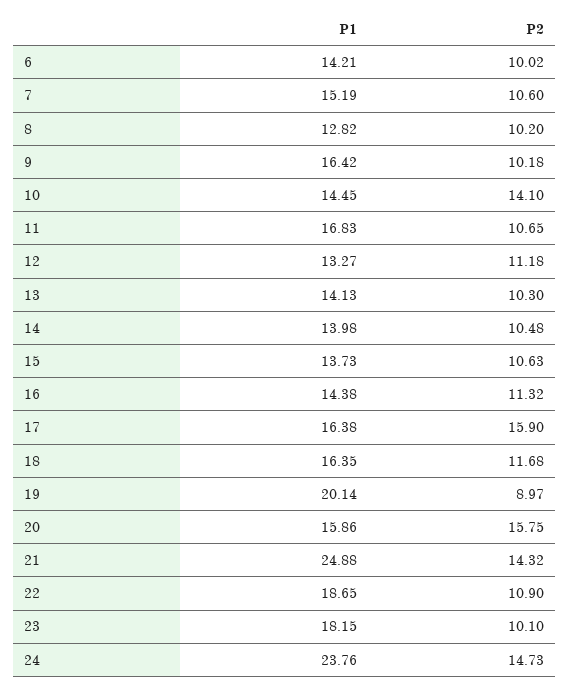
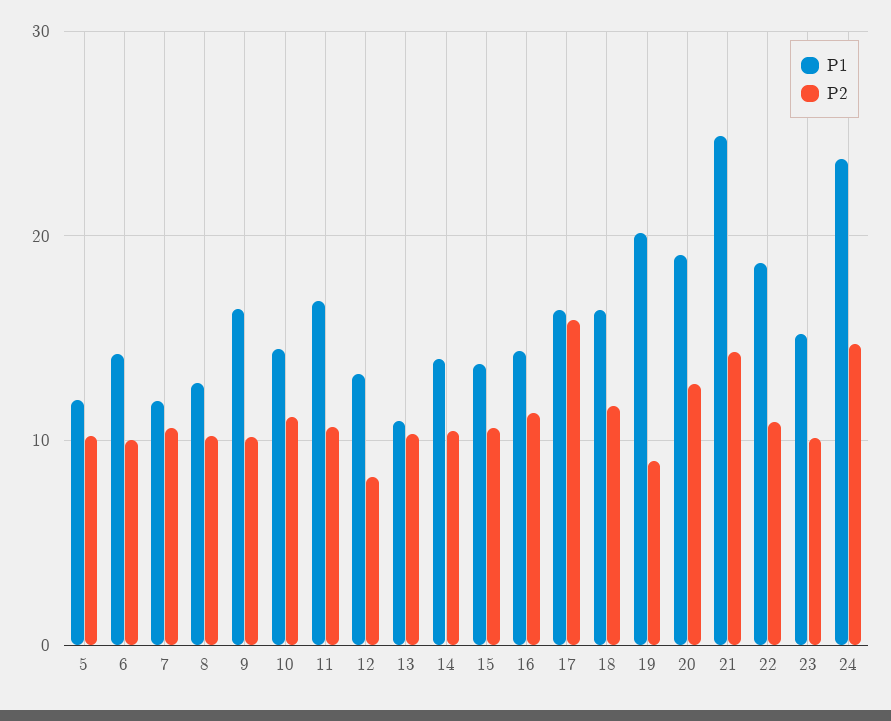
P1, 7: 15.19 -> 12
P2, 10: 14.1 -> 11
P2, 12: 11.18 -> 8
P1, 13: 14.13 -> 11
P1, 20: 15.86 -> 19
P2, 20: 15.75 -> 13
P1, 23: 18.15 -> 15
P1, 5: none -> 12
P2, 5: none -> 10

